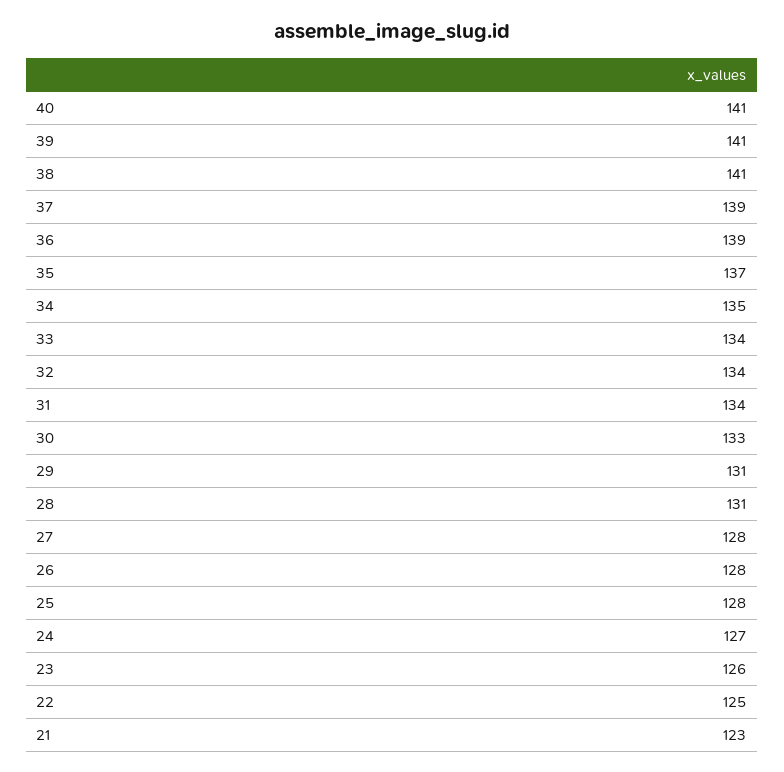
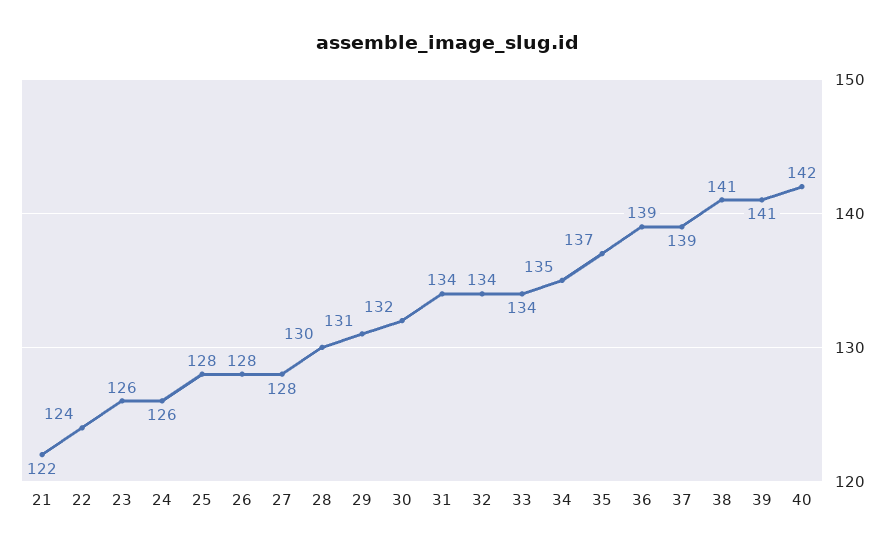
40: 141 -> 142
30: 133 -> 132
28: 131 -> 130
24: 127 -> 126
22: 125 -> 124
21: 123 -> 122

